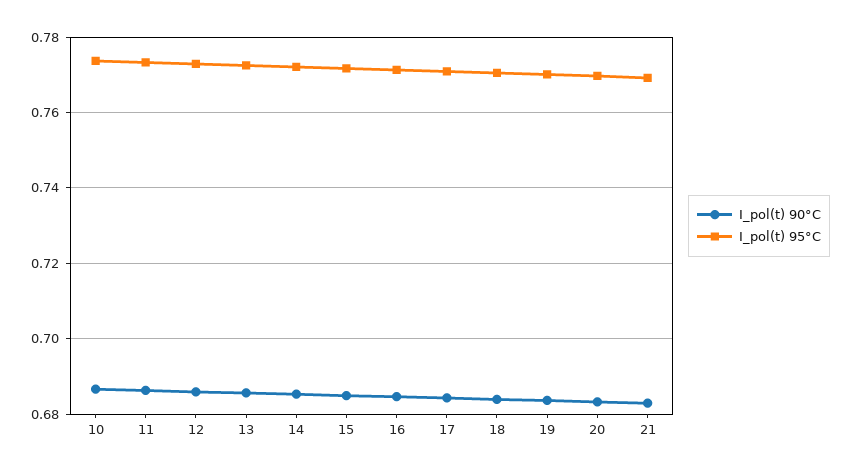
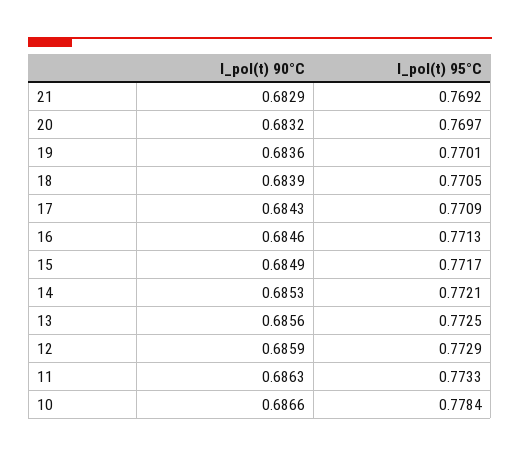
I_pol(t) 95°C, 10: 0.774 -> 0.7784

